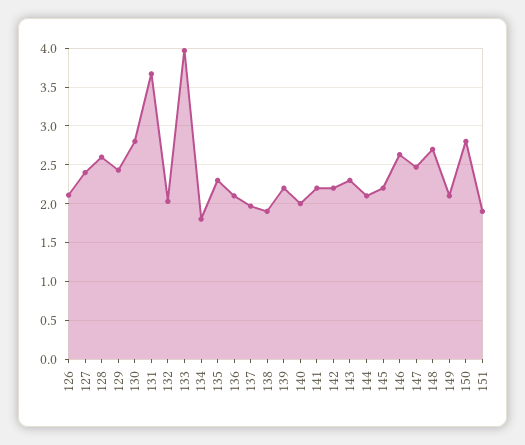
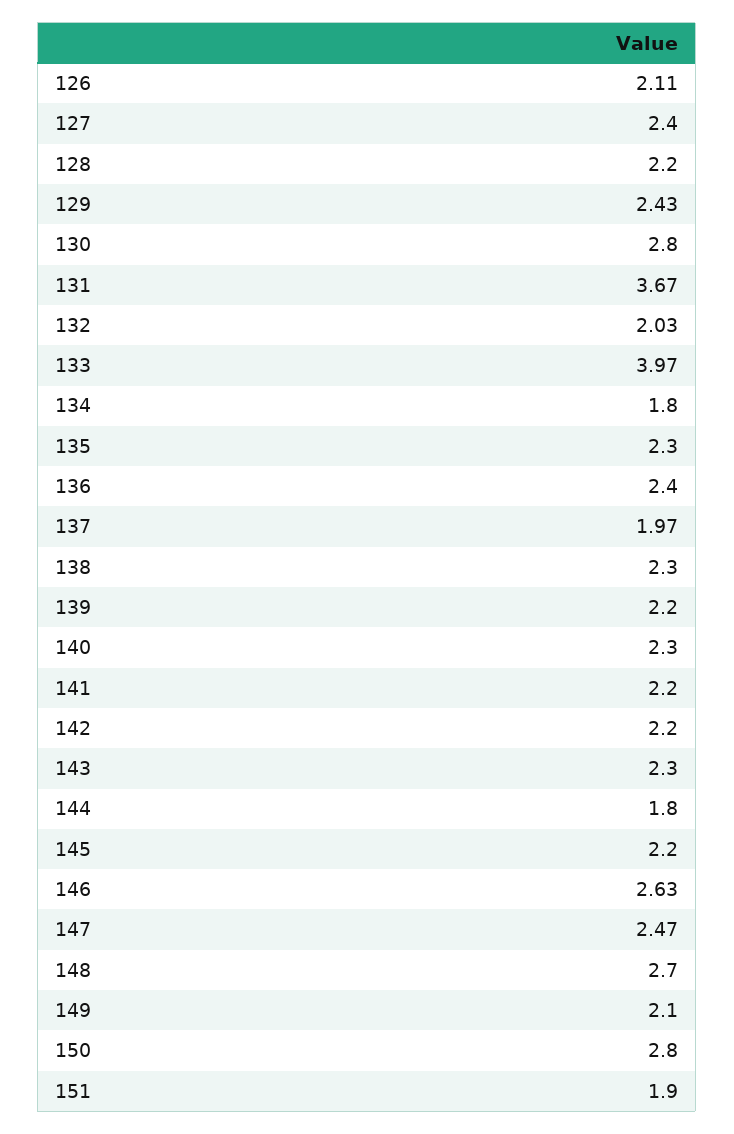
128: 2.6 -> 2.2
136: 2.1 -> 2.4
138: 1.9 -> 2.3
140: 2 -> 2.3
144: 2.1 -> 1.8

